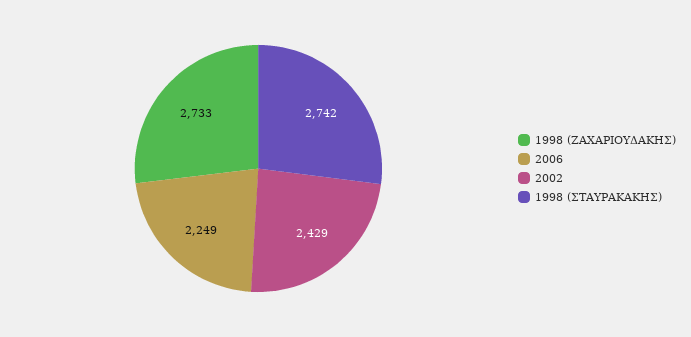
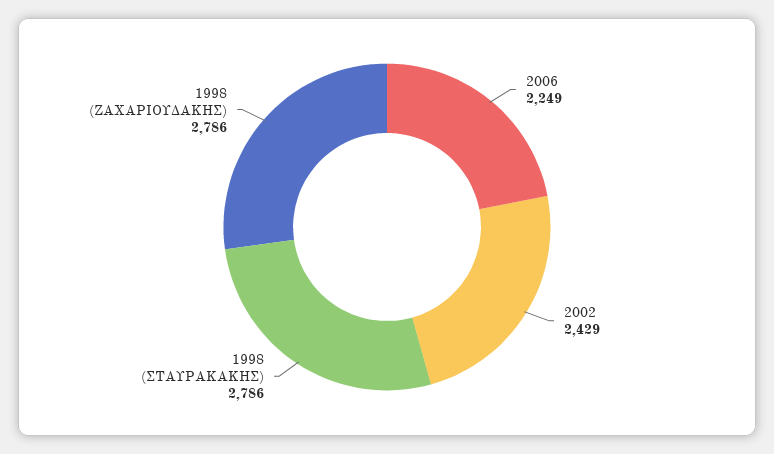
1998 (ΖΑΧΑΡΙΟΥΔΑΚΗΣ): 2733 -> 2786
1998 (ΣΤΑΥΡΑΚΑΚΗΣ): 2742 -> 2786

